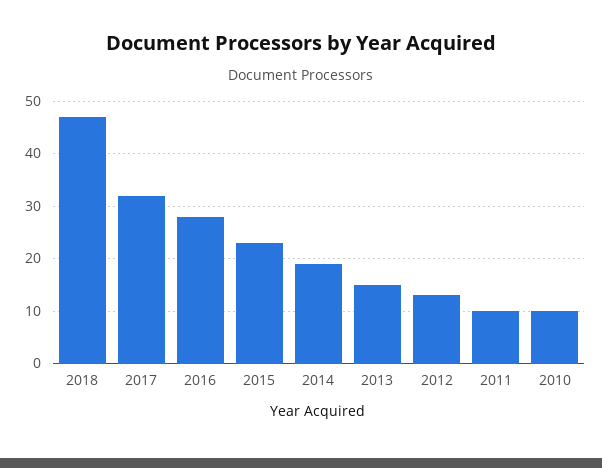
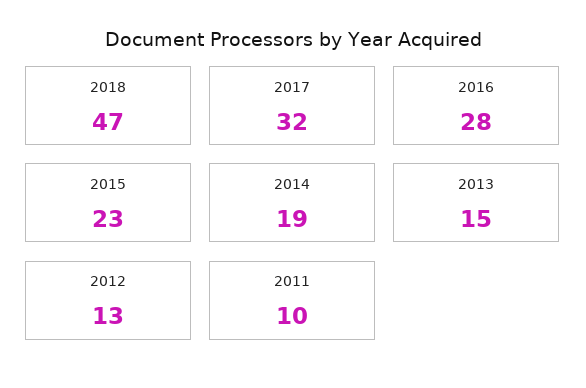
2010: 10 -> none

